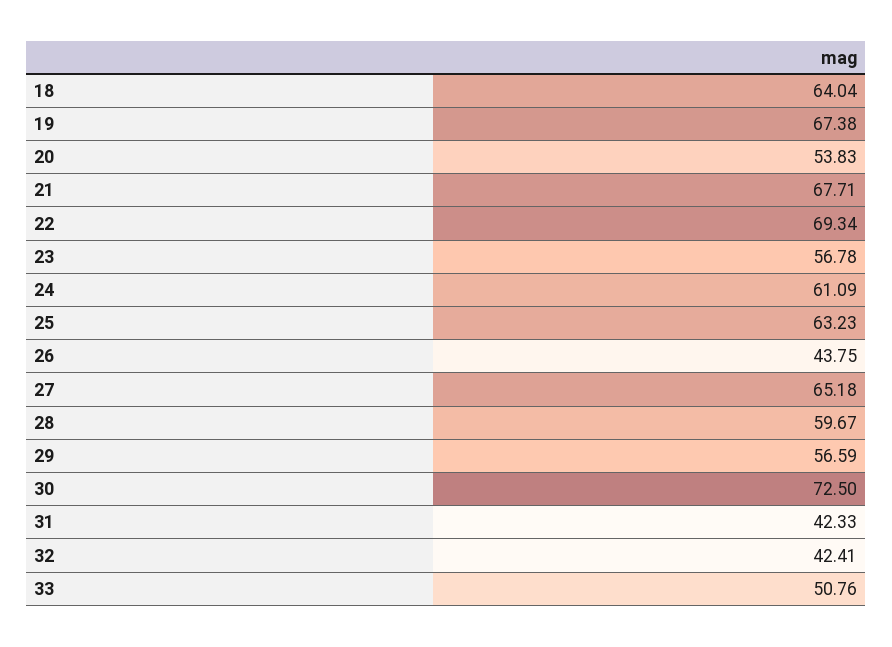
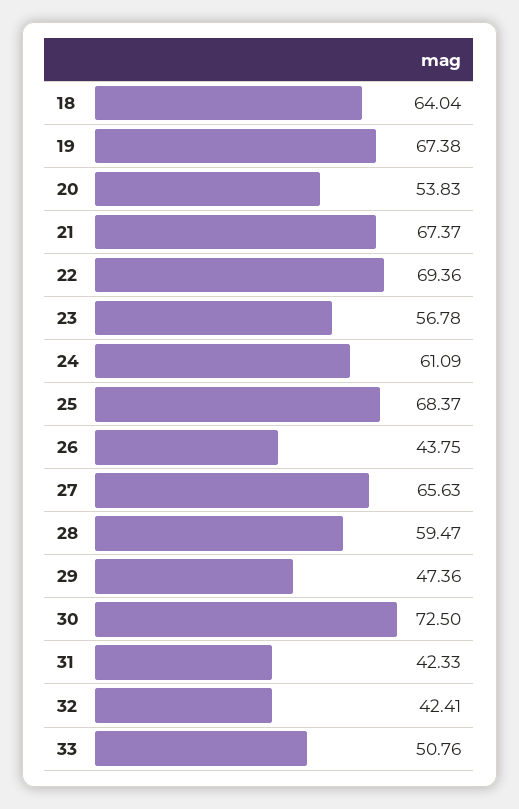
21: 67.71 -> 67.37
22: 69.34 -> 69.36
25: 63.23 -> 68.37
27: 65.18 -> 65.63
28: 59.67 -> 59.47
29: 56.59 -> 47.36

